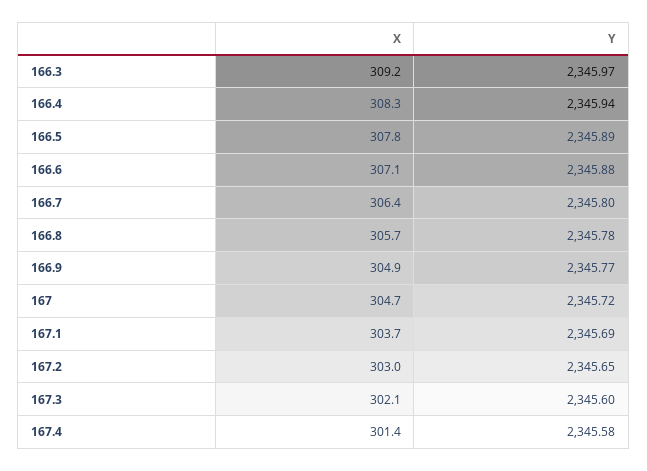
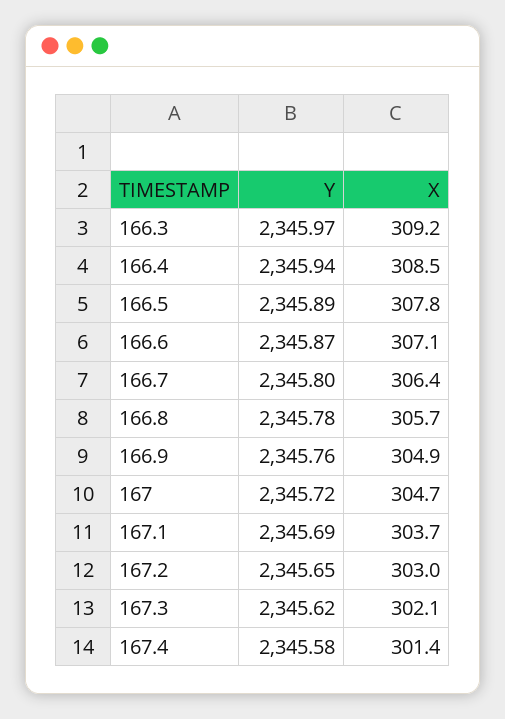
X, 166.4: 308.3 -> 308.5
Y, 166.6: 2345.88 -> 2345.87
Y, 166.9: 2345.77 -> 2345.76
Y, 167.3: 2345.6 -> 2345.62

